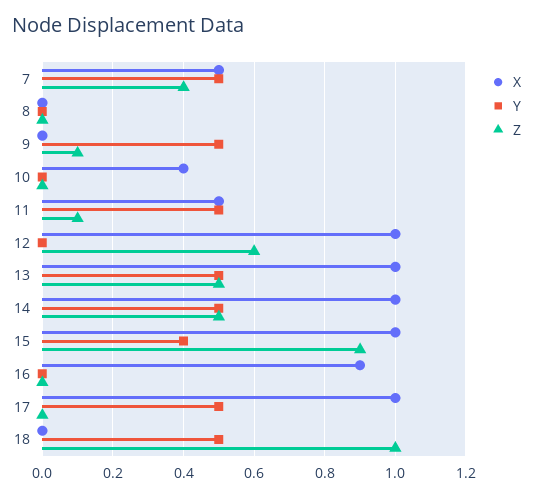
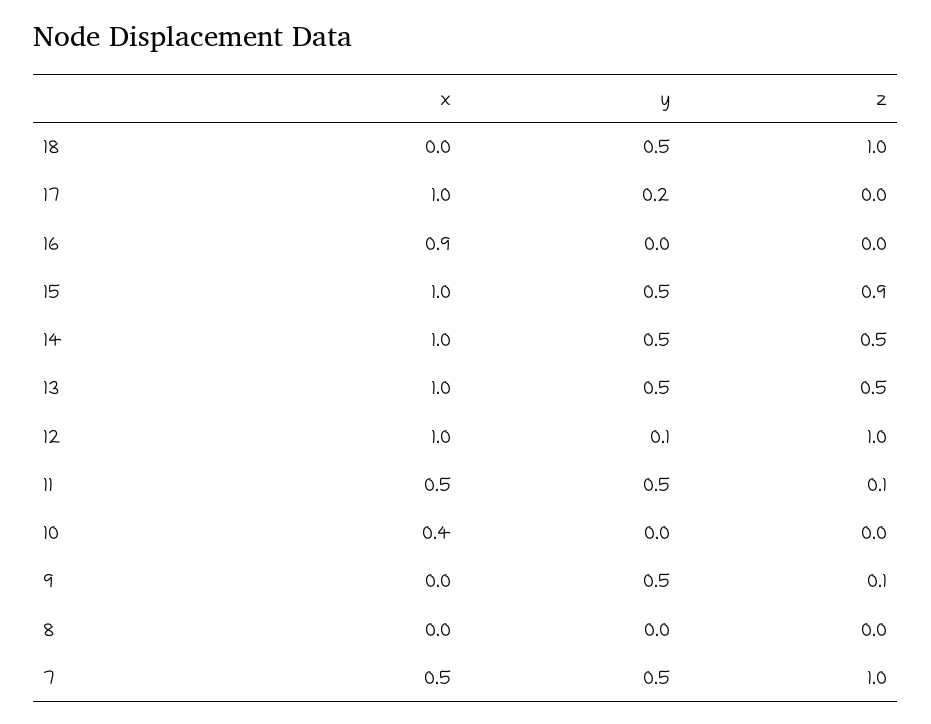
Z, 7: 0.4 -> 1
Y, 12: 0 -> 0.1
Z, 12: 0.6 -> 1
Y, 15: 0.4 -> 0.5
Y, 17: 0.5 -> 0.2

